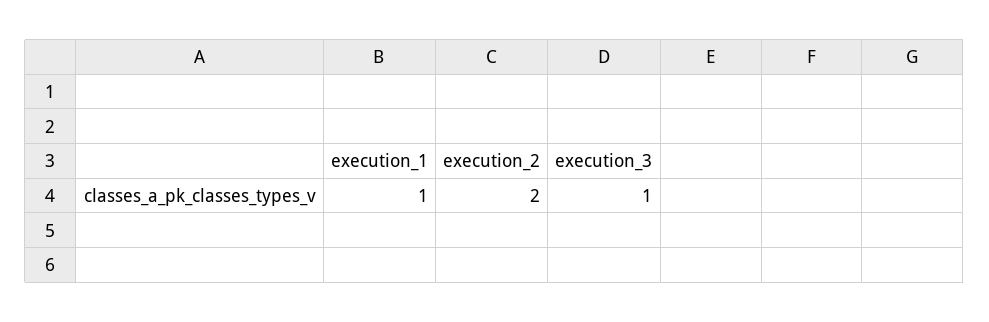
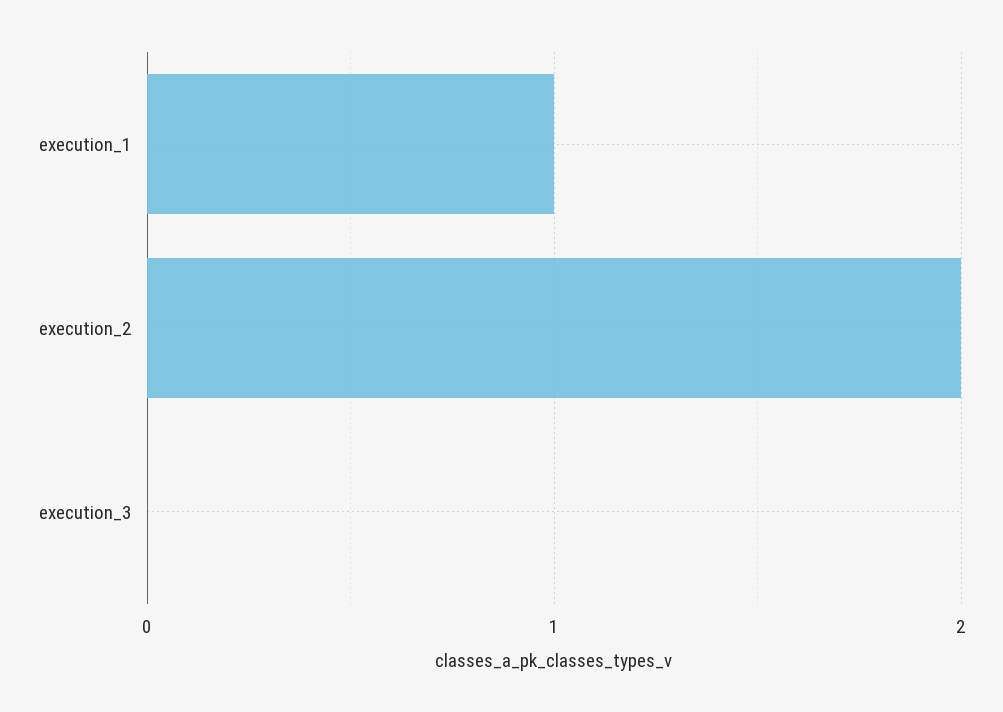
execution_3: 1 -> 0

